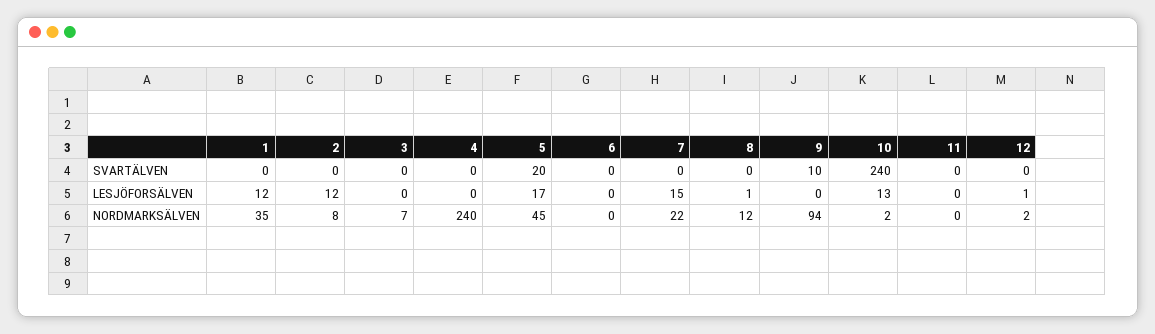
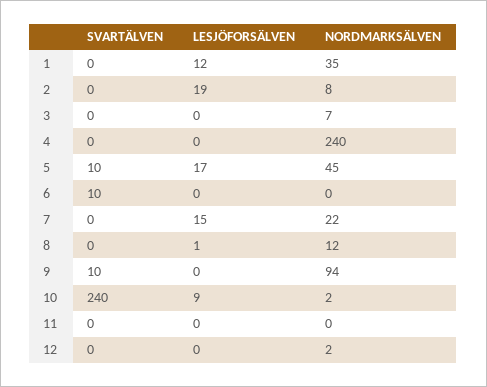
5, SVARTÄLVEN: 20 -> 10
6, SVARTÄLVEN: 0 -> 10
2, LESJÖFORSÄLVEN: 12 -> 19
10, LESJÖFORSÄLVEN: 13 -> 9
12, LESJÖFORSÄLVEN: 1 -> 0

